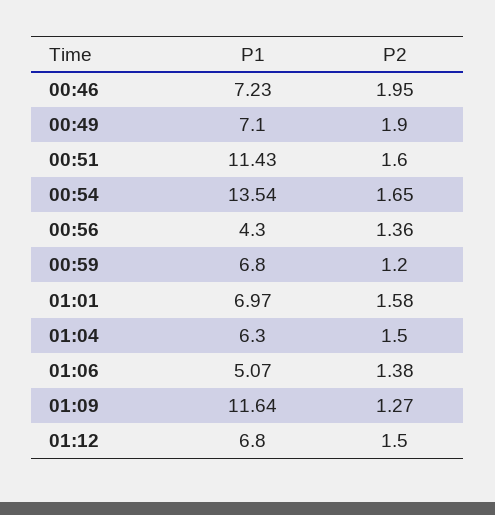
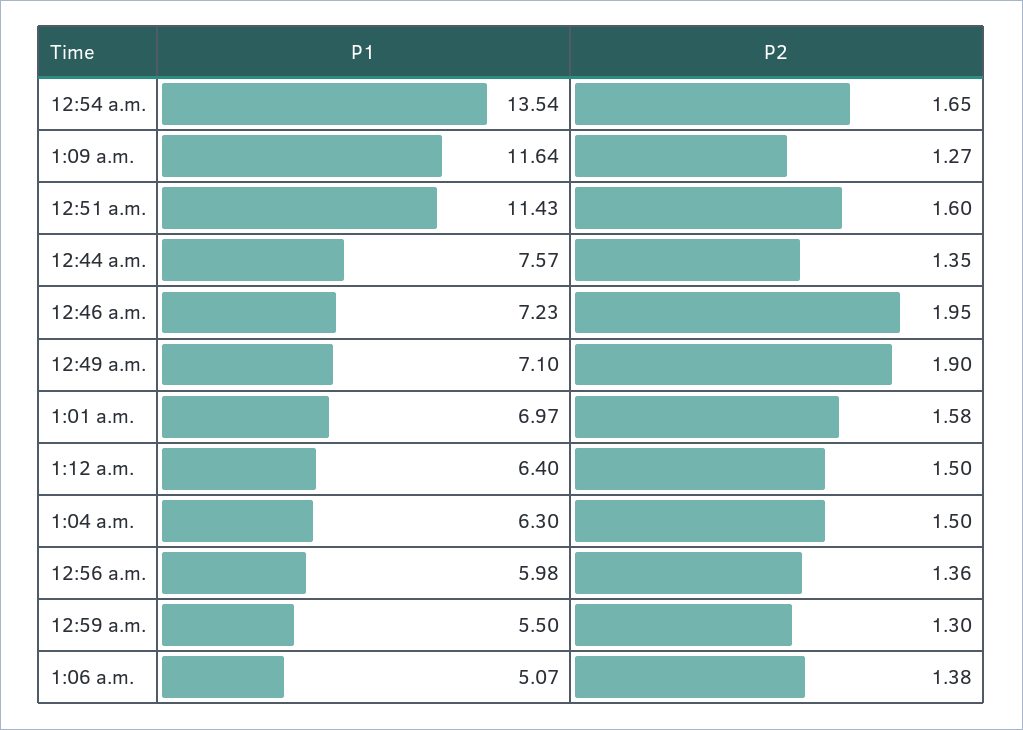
P1, 00:56: 4.3 -> 5.98
P1, 00:59: 6.8 -> 5.5
P2, 00:59: 1.2 -> 1.3
P1, 01:12: 6.8 -> 6.4
P1, 12:44 a.m.: none -> 7.57
P2, 12:44 a.m.: none -> 1.35

